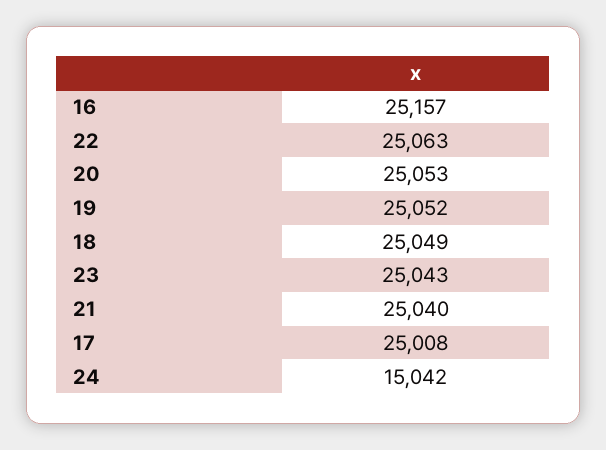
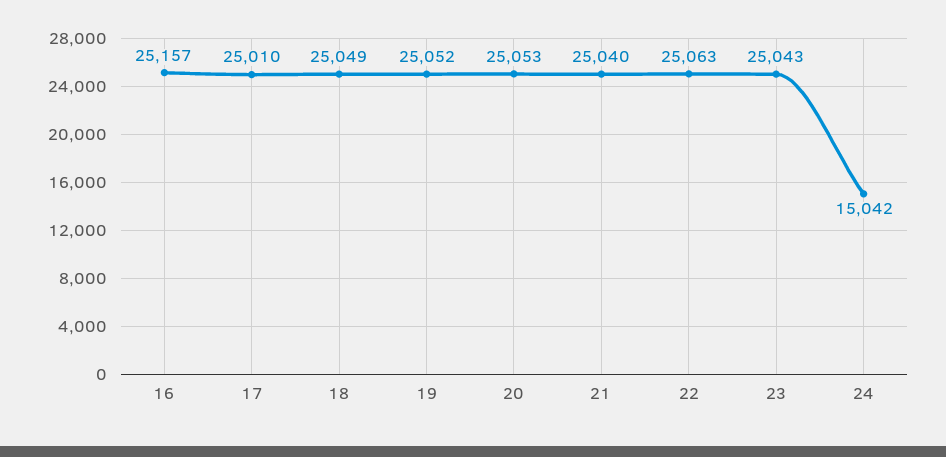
17: 25008 -> 25010

